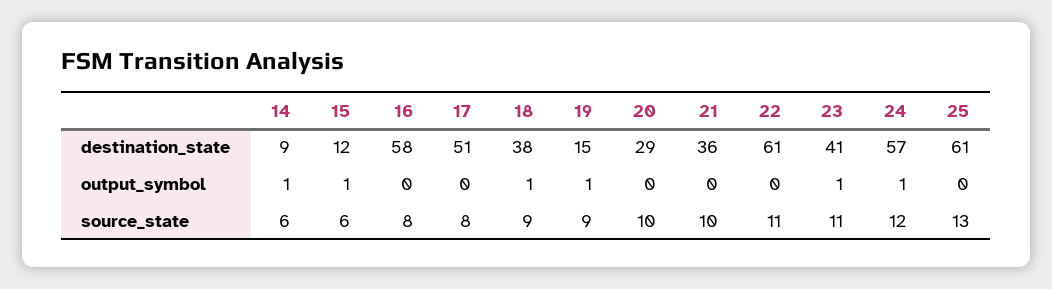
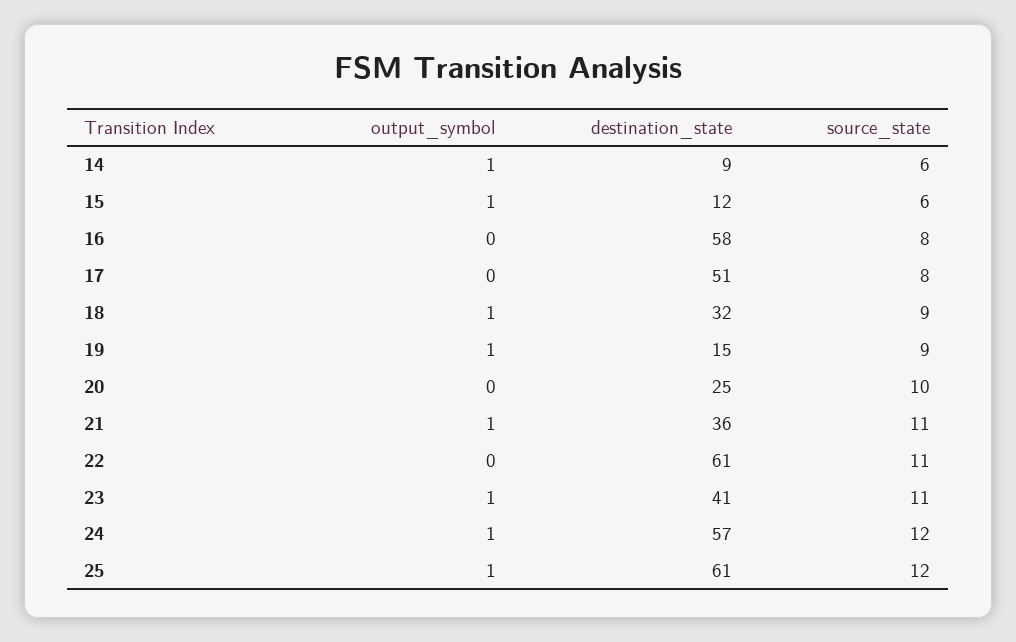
18, destination_state: 38 -> 32
20, destination_state: 29 -> 25
21, output_symbol: 0 -> 1
25, output_symbol: 0 -> 1
21, source_state: 10 -> 11
25, source_state: 13 -> 12

